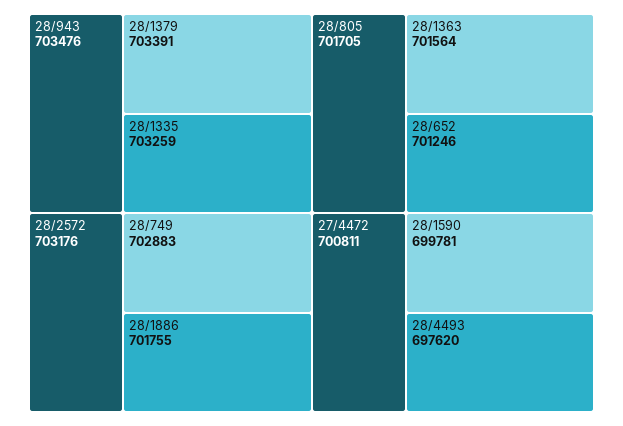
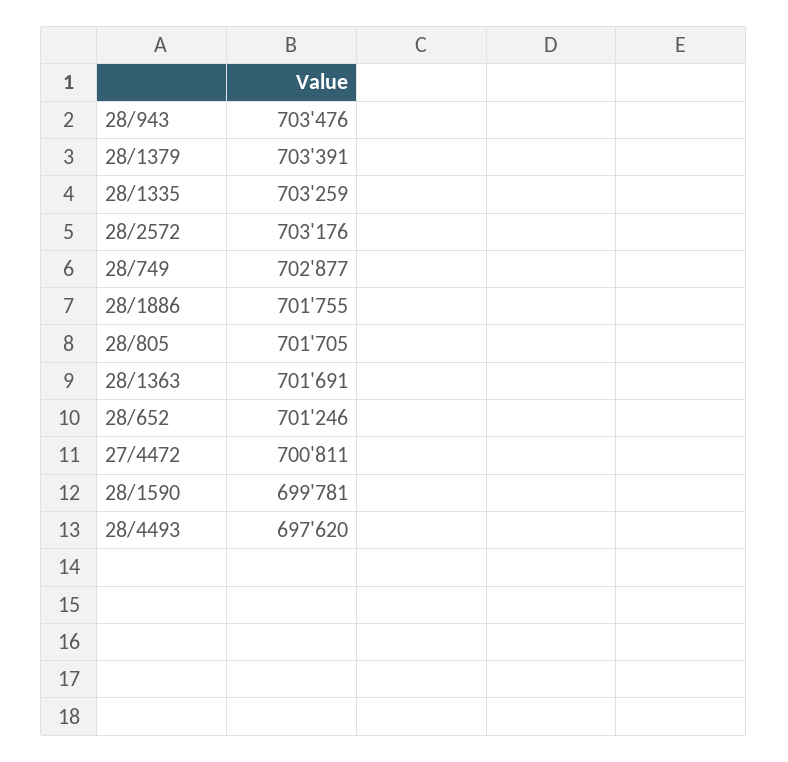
28/749: 702883 -> 702877
28/1363: 701564 -> 701691

